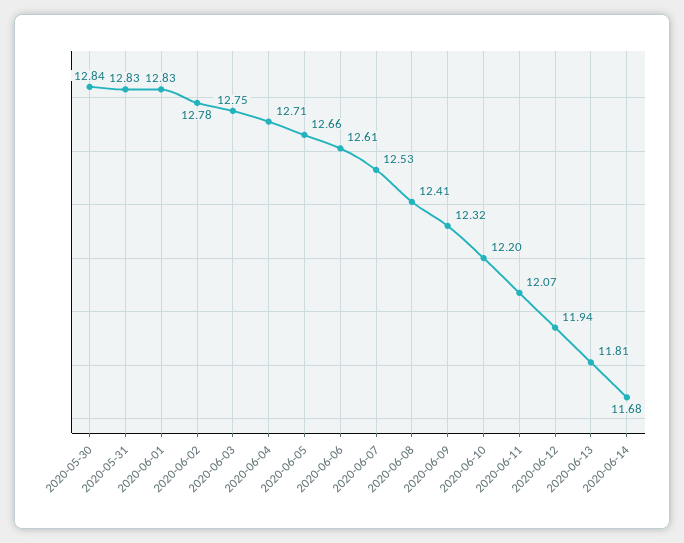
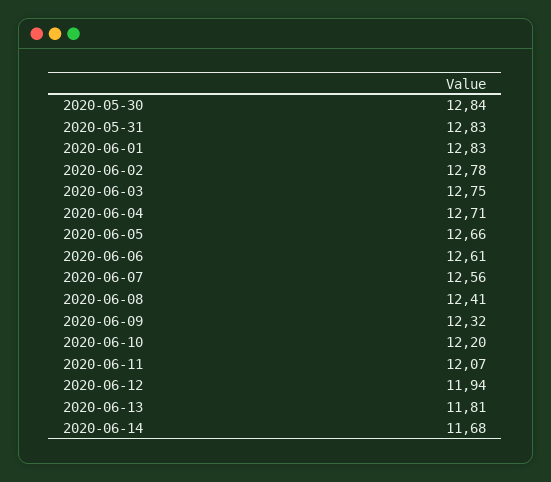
2020-06-07: 12.53 -> 12.56

